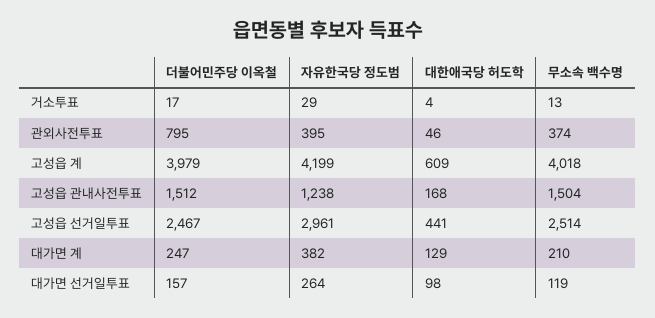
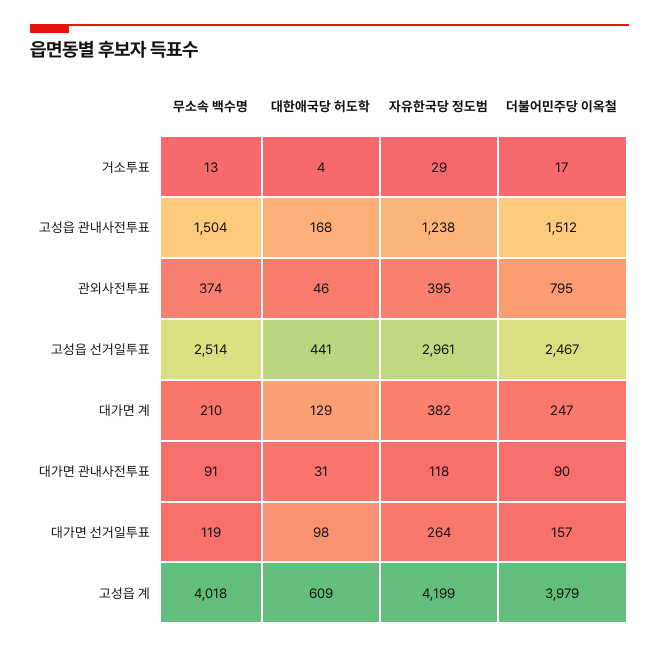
무소속 백수명, 대가면 관내사전투표: none -> 91
대한애국당 허도학, 대가면 관내사전투표: none -> 31
자유한국당 정도범, 대가면 관내사전투표: none -> 118
더불어민주당 이옥철, 대가면 관내사전투표: none -> 90

